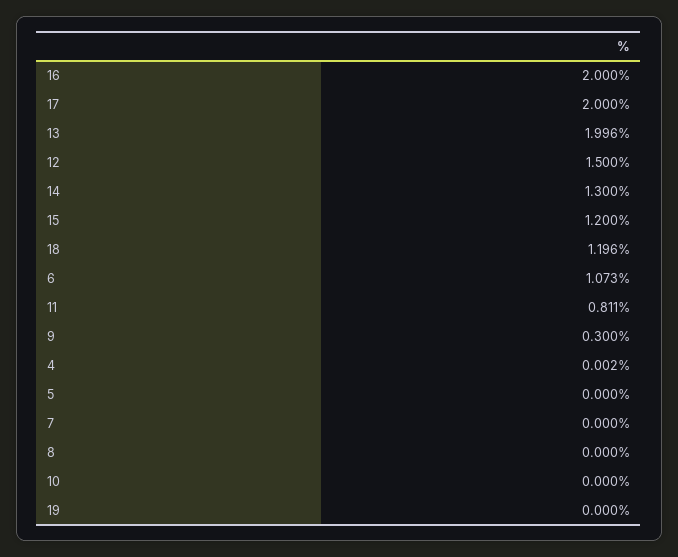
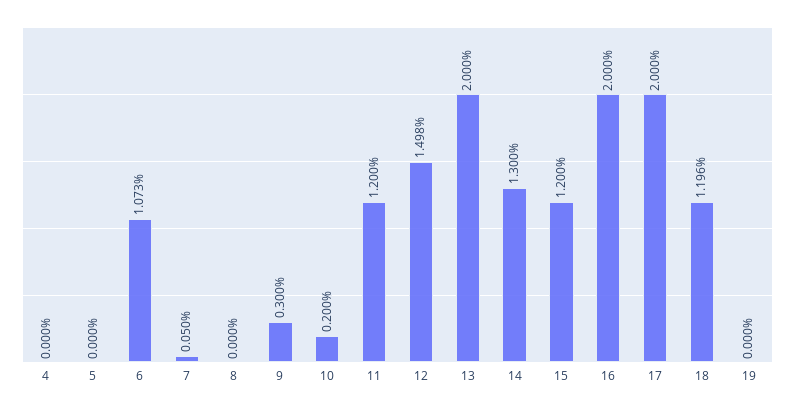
13: 1.996 -> 2
12: 1.5 -> 1.498
11: 0.811 -> 1.2
4: 0.002 -> 0
7: 0 -> 0.05
10: 0 -> 0.2

